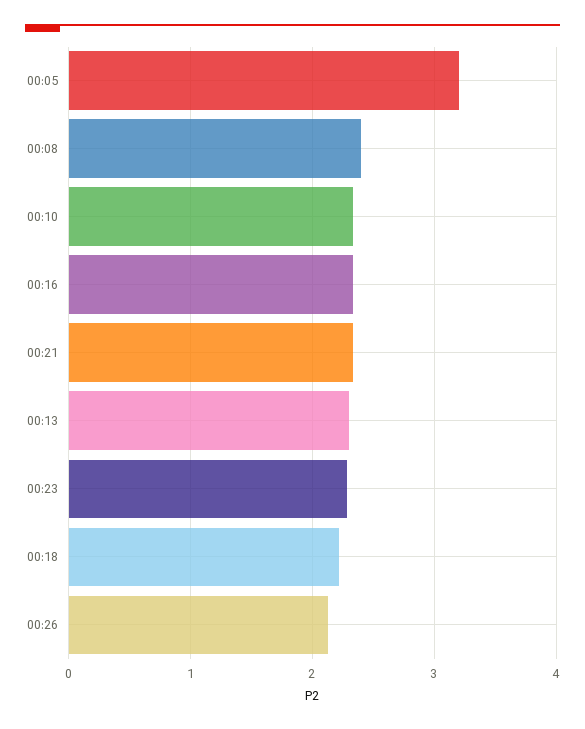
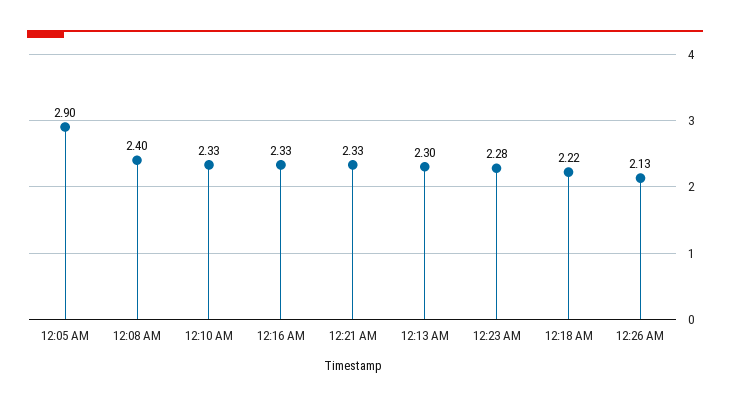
00:05: 3.2 -> 2.9

